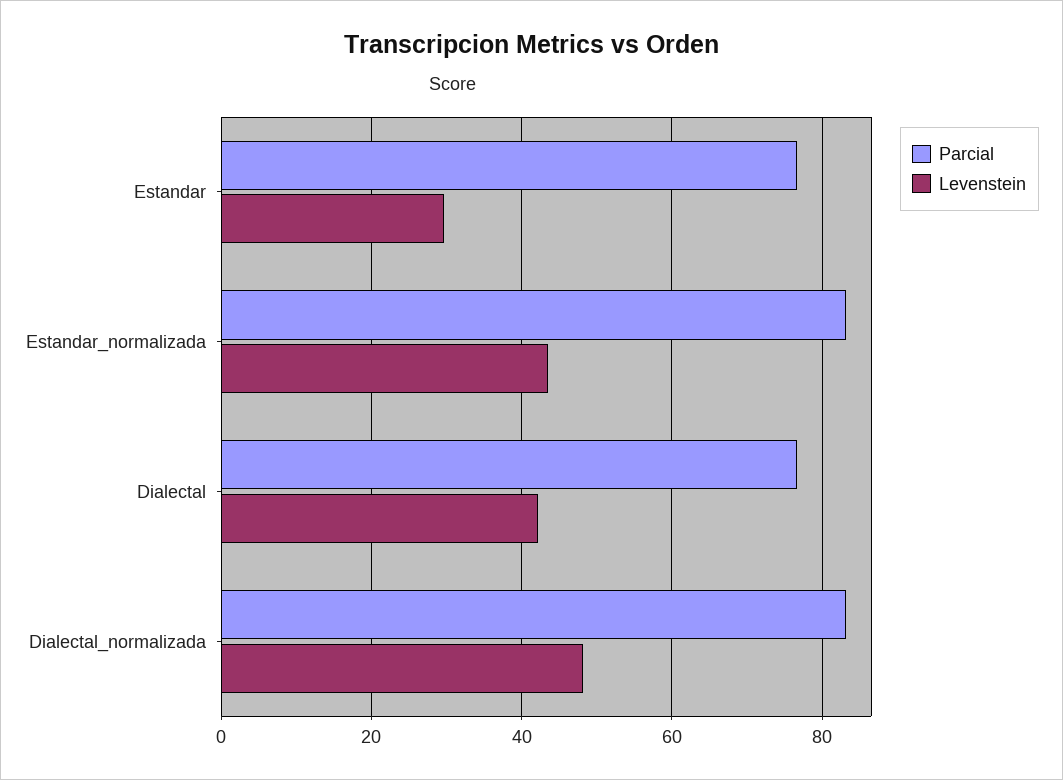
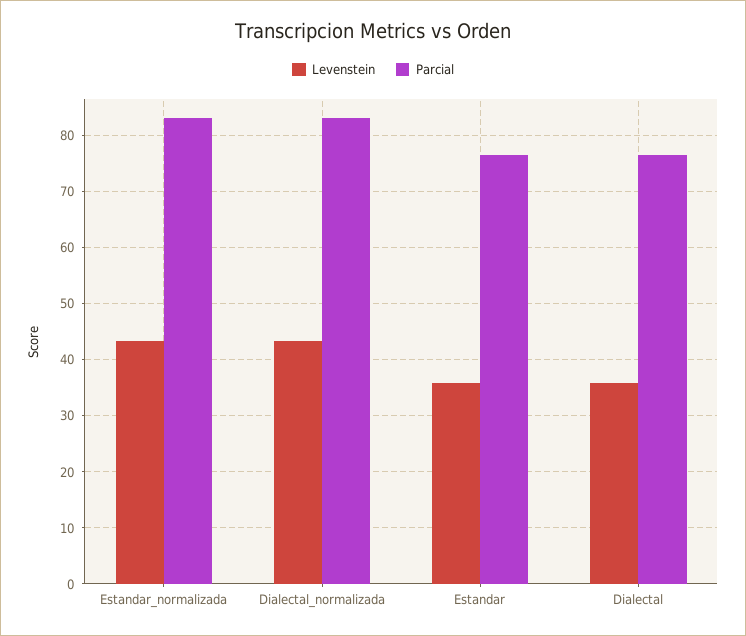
Levenstein, Estandar: 30 -> 36
Levenstein, Dialectal: 42 -> 36
Levenstein, Dialectal_normalizada: 48 -> 44

